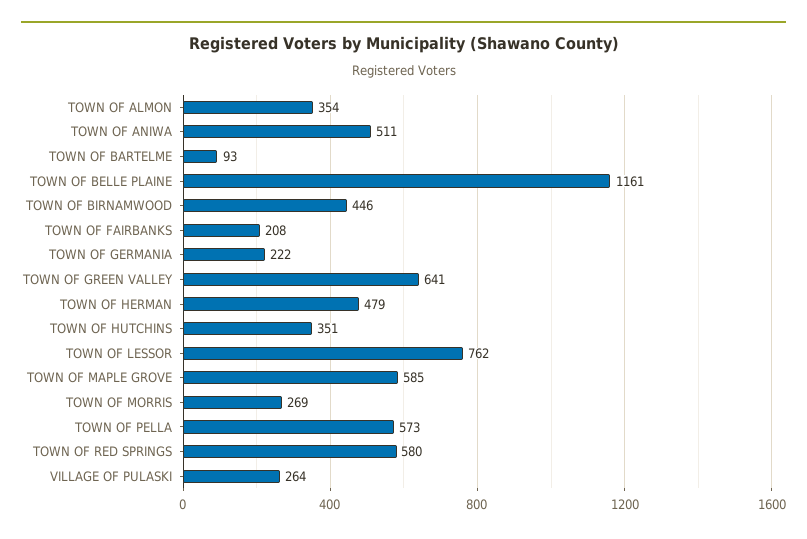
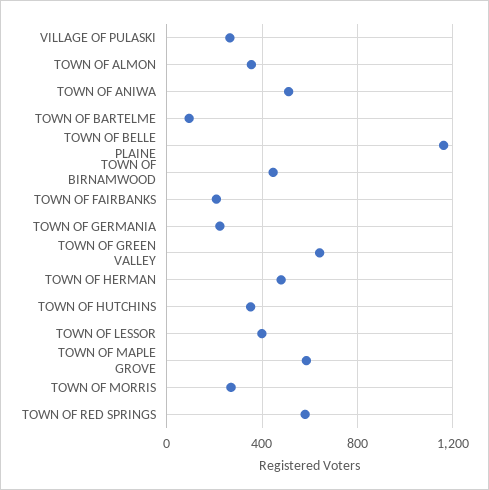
TOWN OF LESSOR: 762 -> 400
TOWN OF PELLA: 573 -> none

